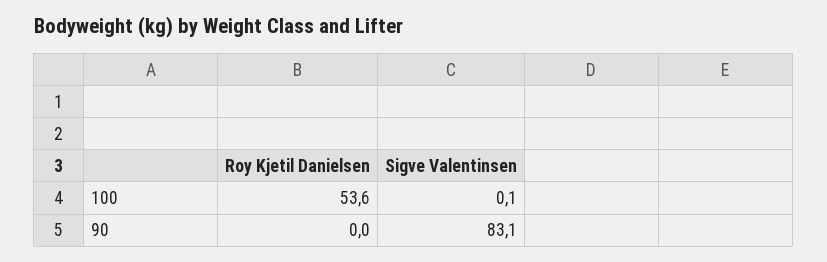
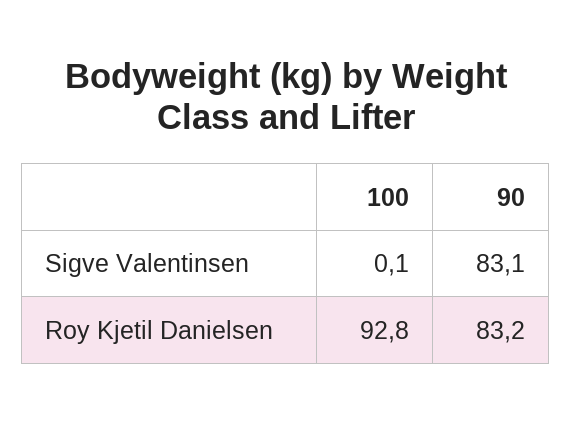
Roy Kjetil Danielsen, 100: 53.6 -> 92.8
Roy Kjetil Danielsen, 90: 0 -> 83.2

